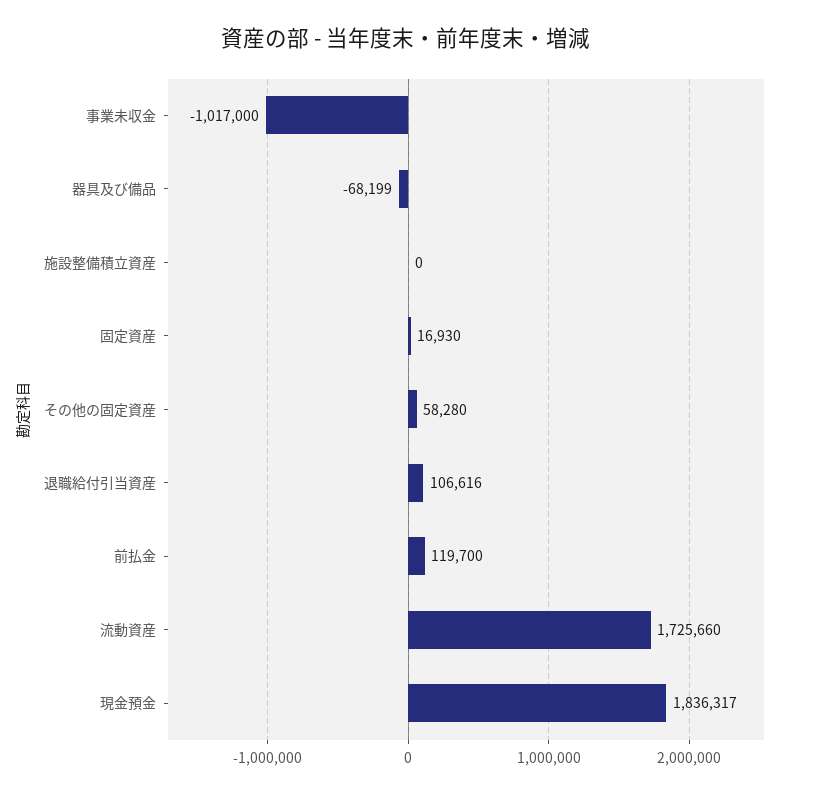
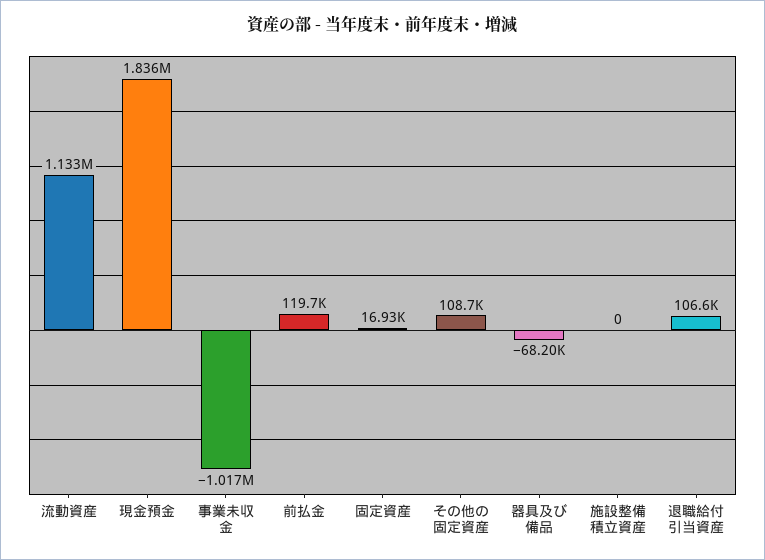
その他の固定資産: 58280 -> 108700
流動資産: 1725660 -> 1133000

